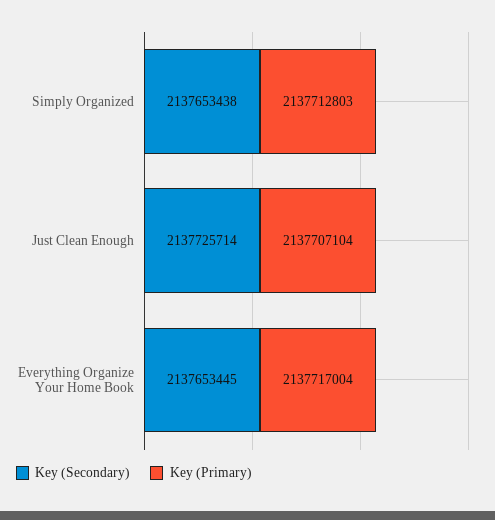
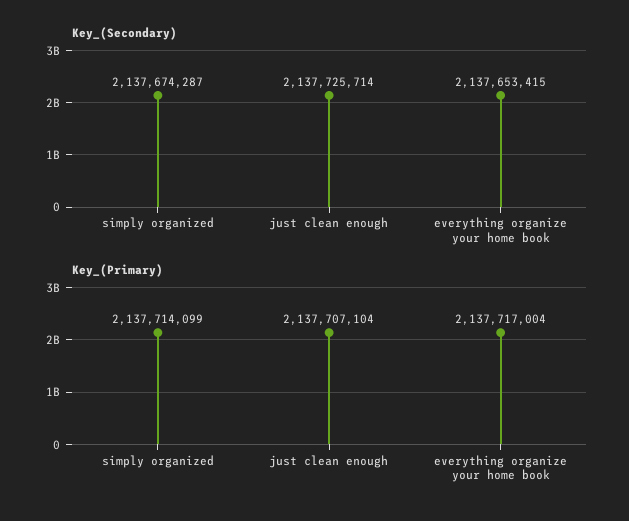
Key (Secondary), Simply Organized: 2137653438 -> 2137674287
Key (Primary), Simply Organized: 2137712803 -> 2137714099
Key (Secondary), Everything Organize Your Home Book: 2137653445 -> 2137653415

